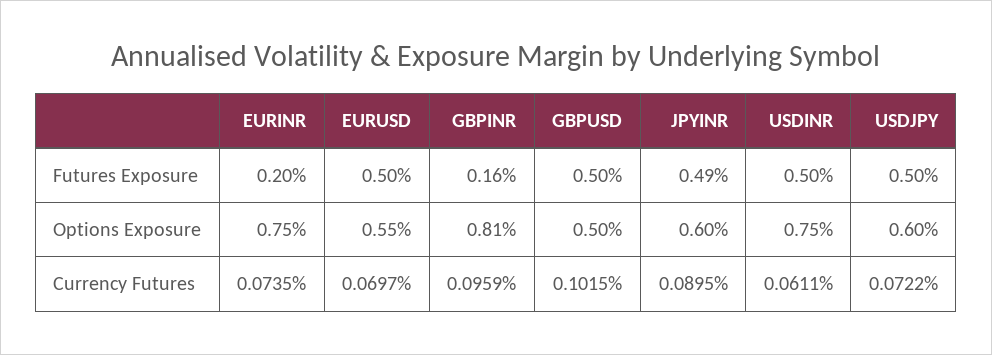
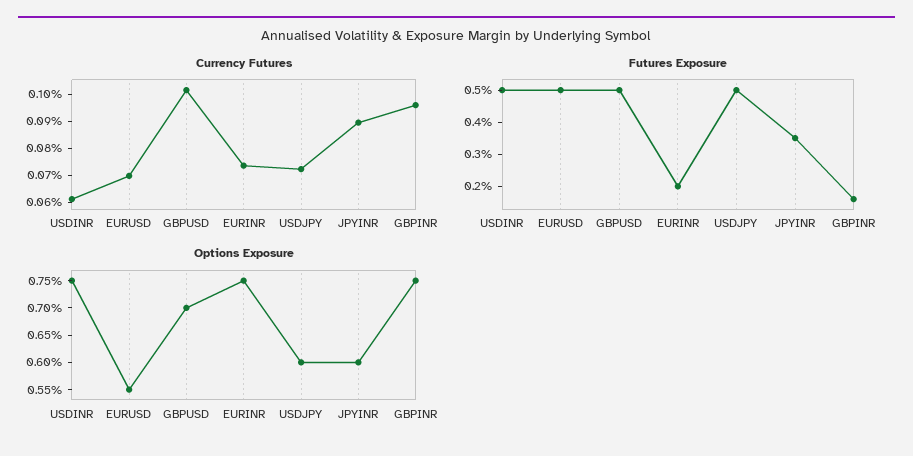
Futures Exposure, JPYINR: 0.49 -> 0.35
Options Exposure, GBPINR: 0.81 -> 0.75
Options Exposure, GBPUSD: 0.5 -> 0.7

